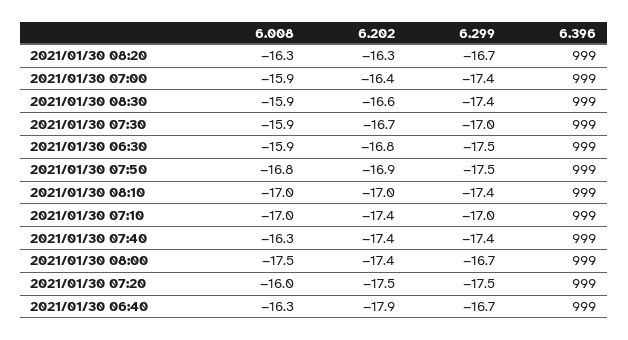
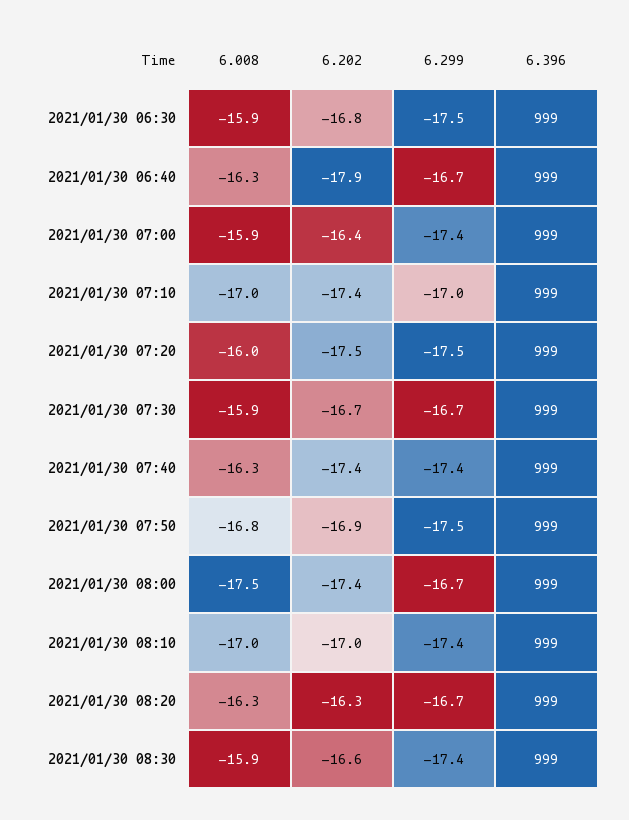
6.299, 2021/01/30 07:30: -17 -> -16.7

